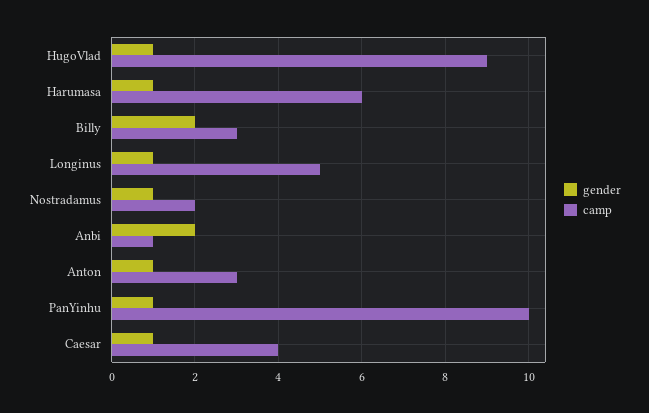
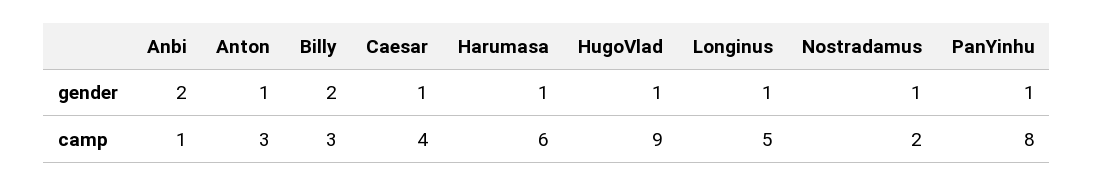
camp, PanYinhu: 10 -> 8

